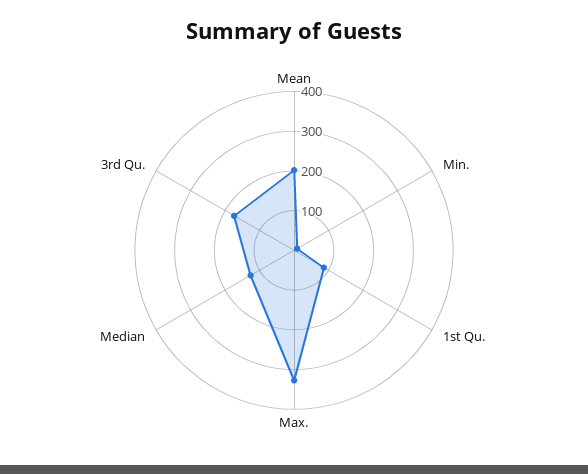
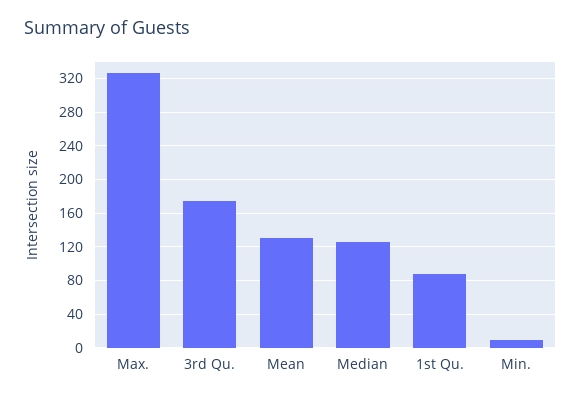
Mean: 200 -> 130

